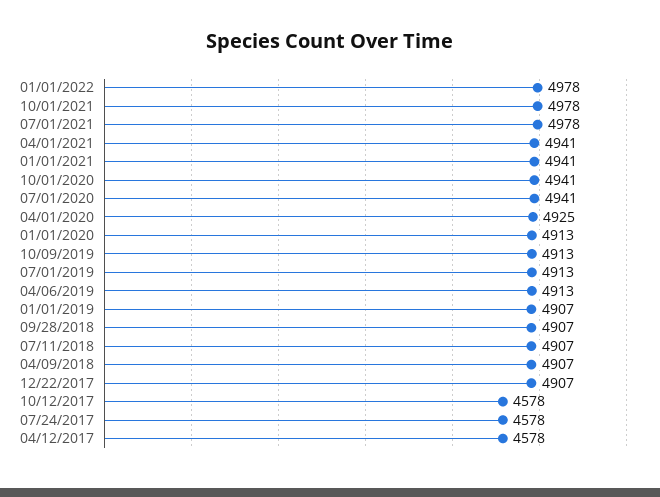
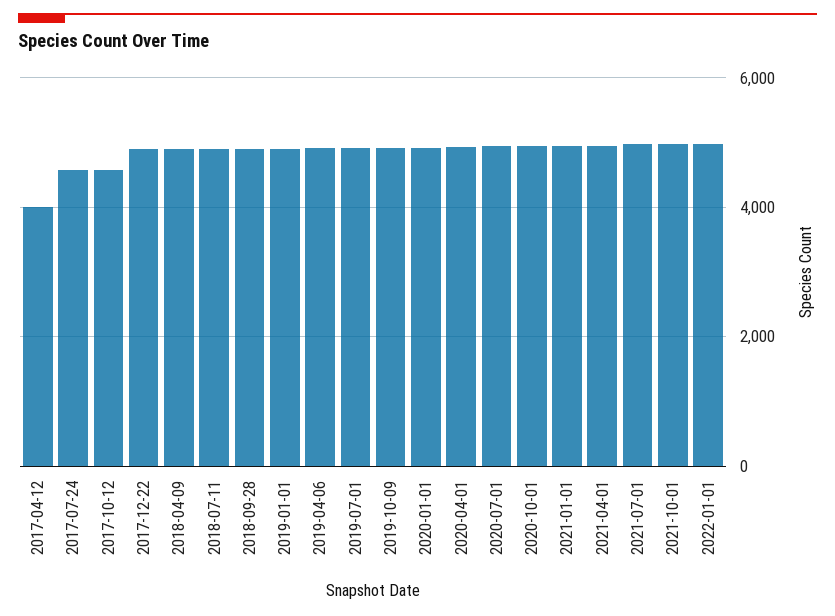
04/12/2017: 4578 -> 4000

